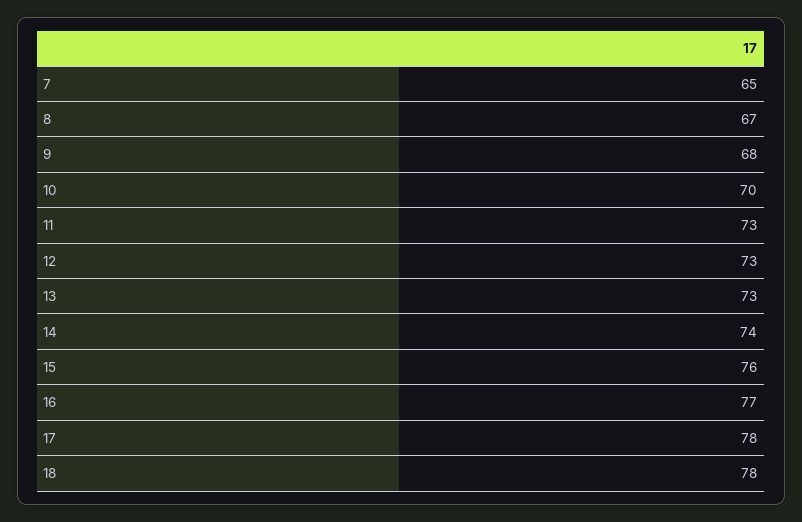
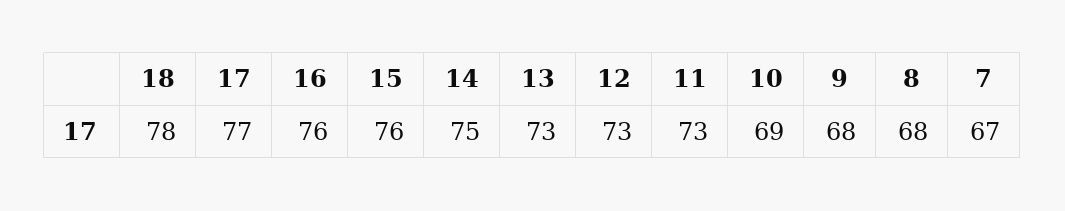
7: 65 -> 67
8: 67 -> 68
10: 70 -> 69
14: 74 -> 75
16: 77 -> 76
17: 78 -> 77

